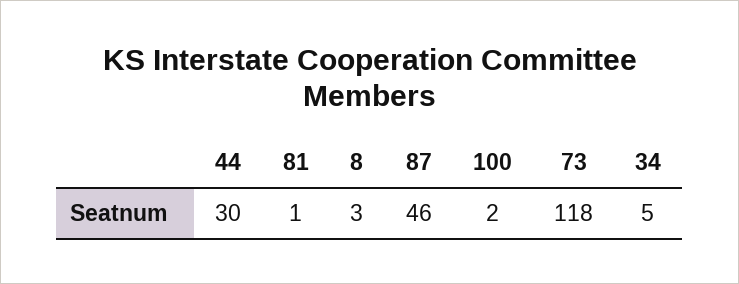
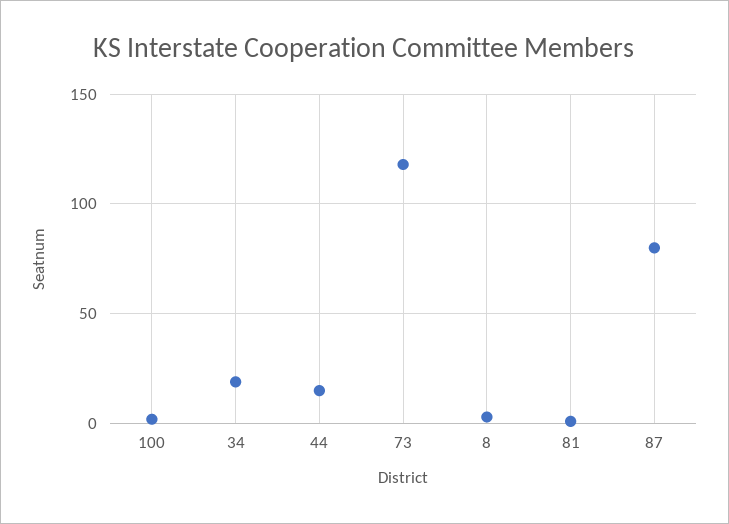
44: 30 -> 15
87: 46 -> 80
34: 5 -> 20

